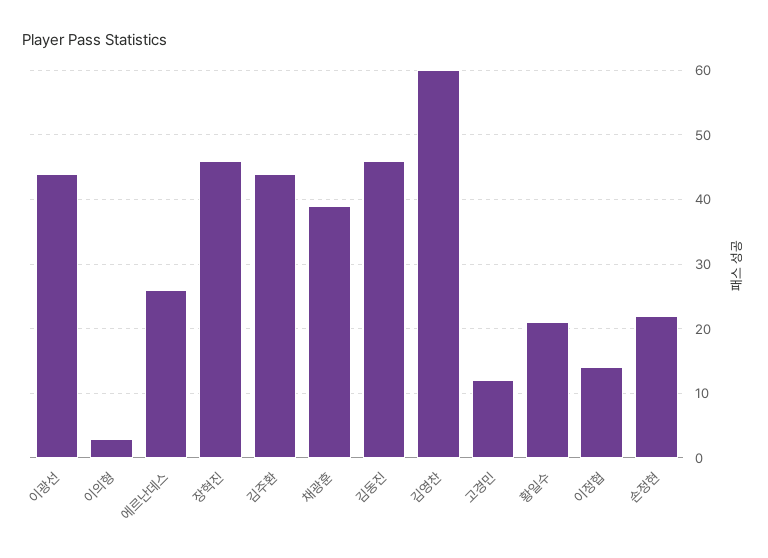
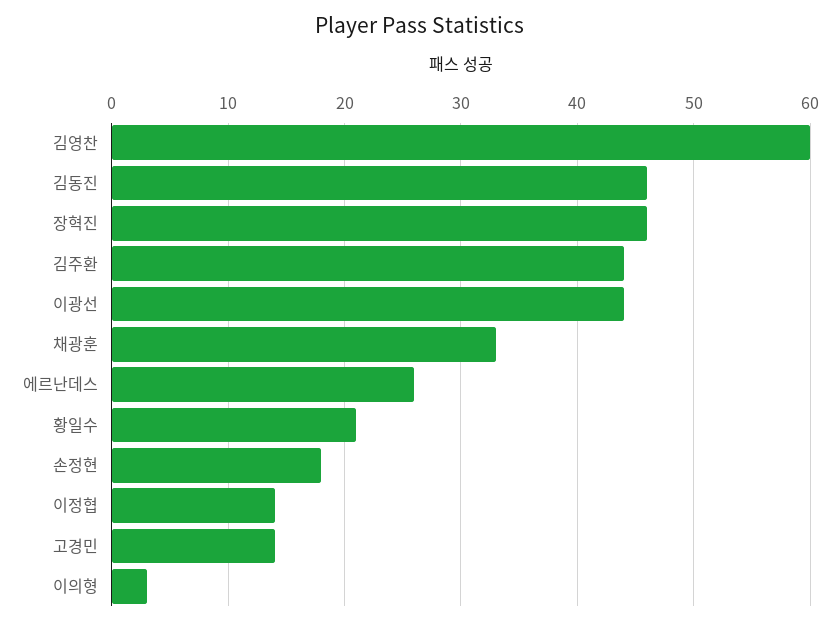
채광훈: 39 -> 33
고경민: 12 -> 14
손정현: 22 -> 18

